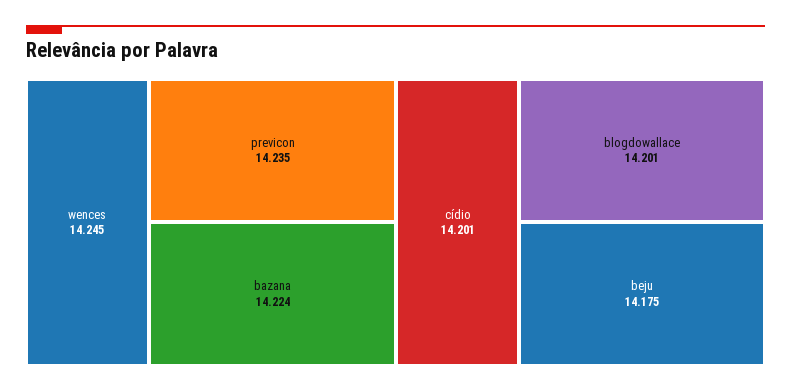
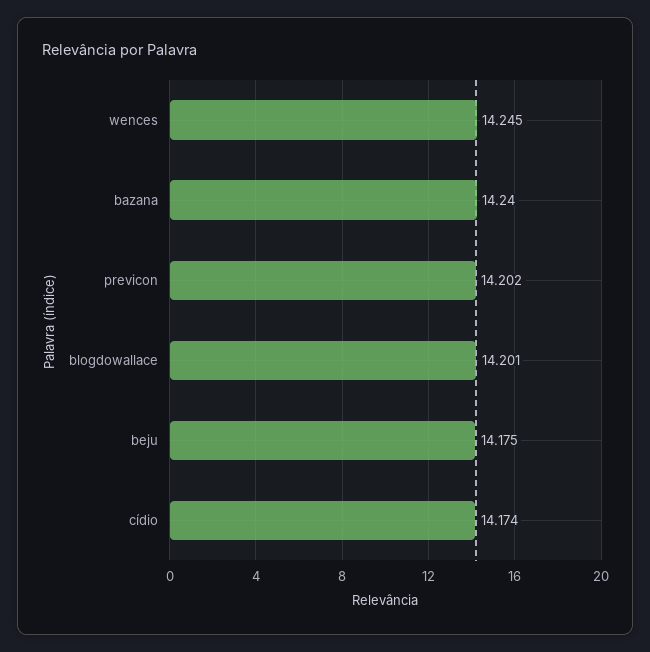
previcon: 14.235 -> 14.202
bazana: 14.224 -> 14.24
cídio: 14.201 -> 14.174

